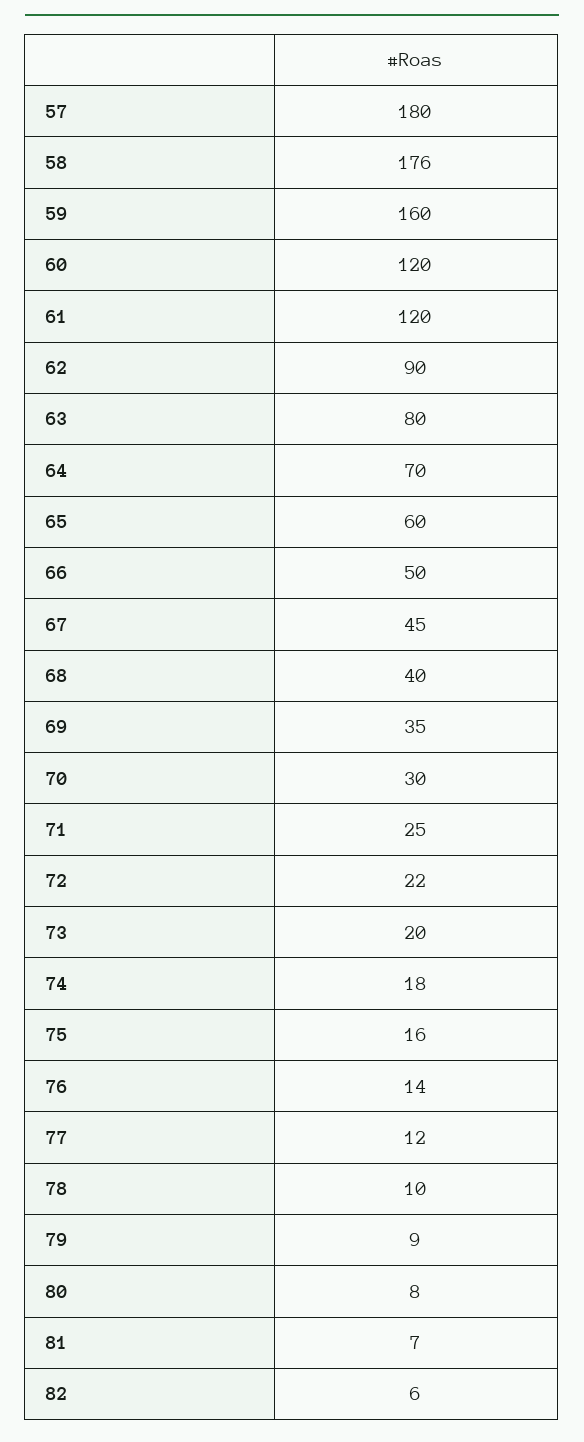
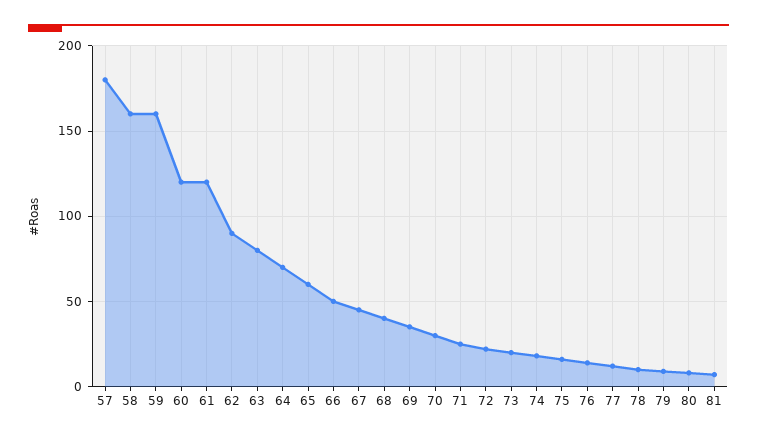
58: 176 -> 160
82: 6 -> none

